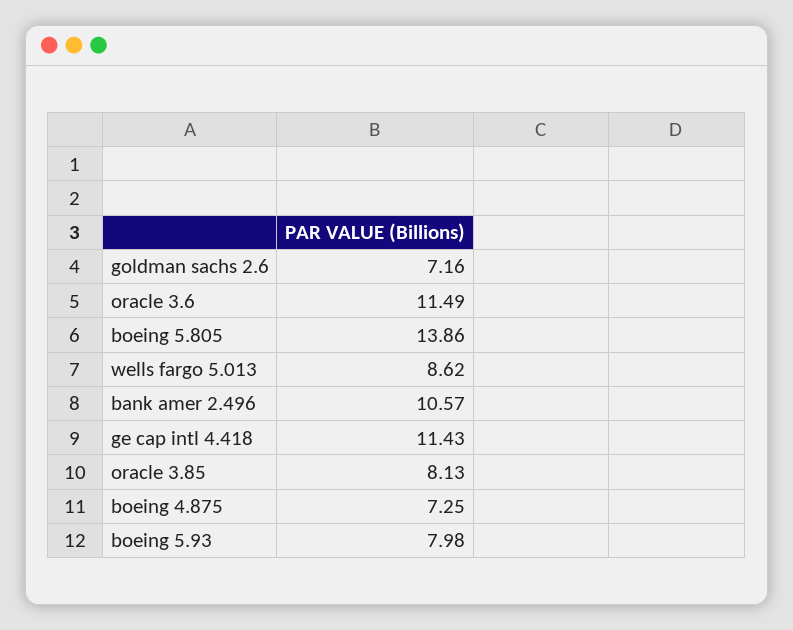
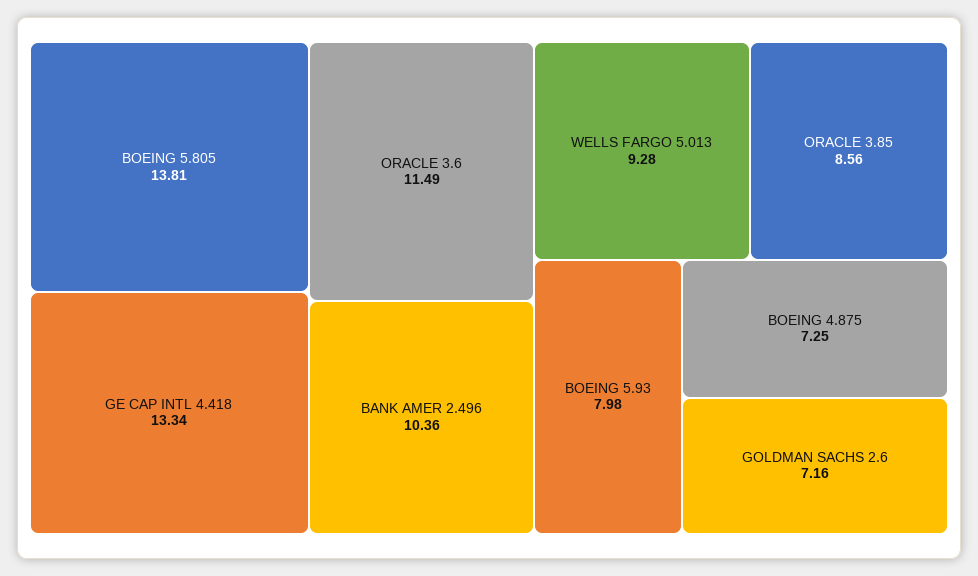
boeing 5.805: 13.86 -> 13.81
wells fargo 5.013: 8.62 -> 9.28
bank amer 2.496: 10.57 -> 10.36
ge cap intl 4.418: 11.43 -> 13.34
oracle 3.85: 8.13 -> 8.56

